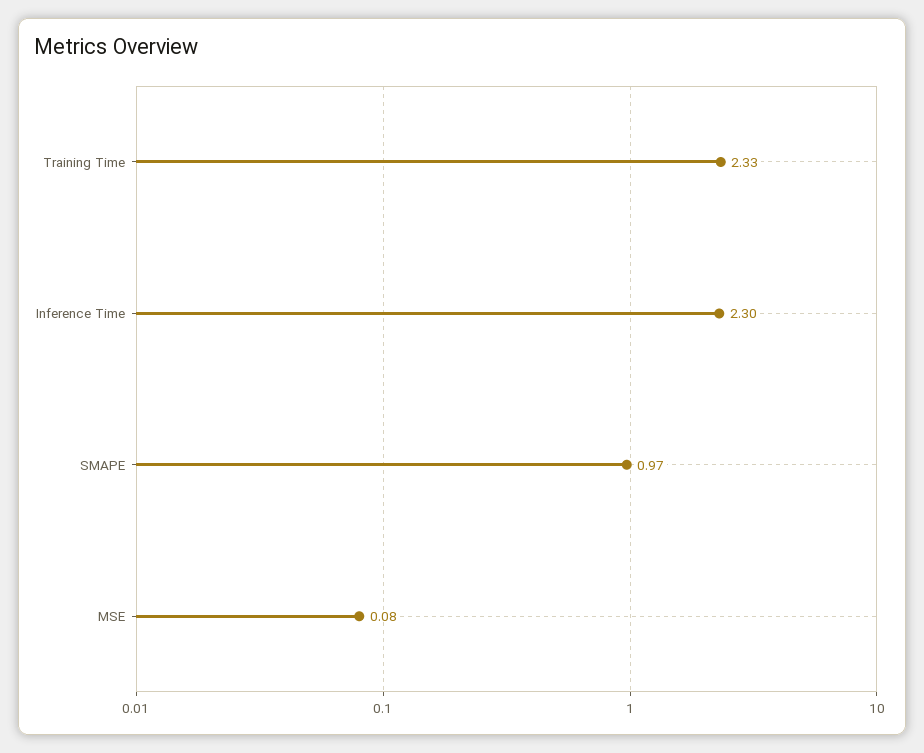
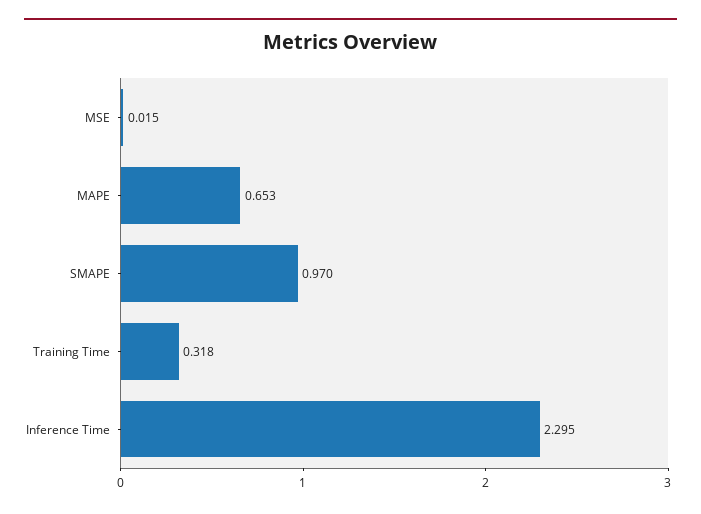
Training Time: 2.33 -> 0.318
MSE: 0.08 -> 0.015
MAPE: none -> 0.653

